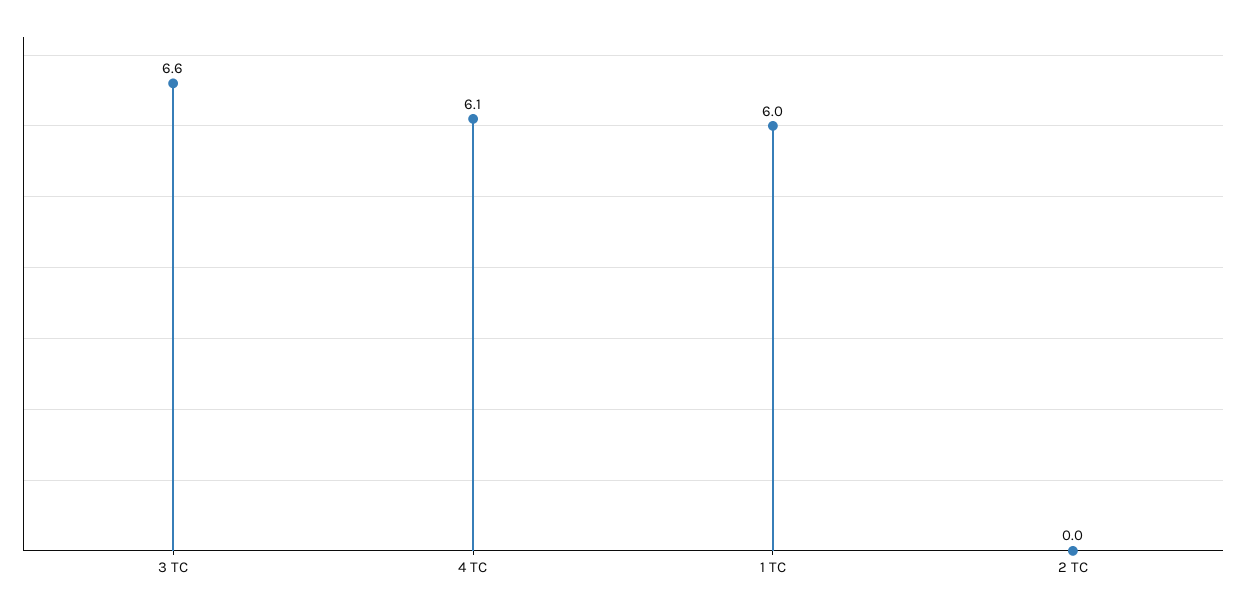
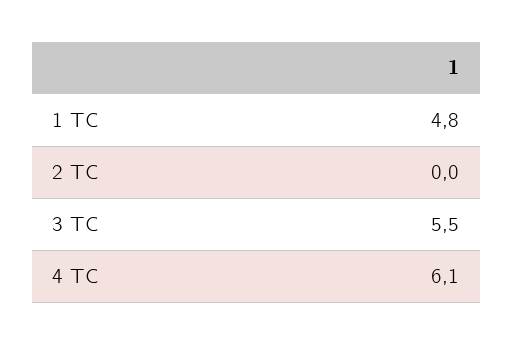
3 TC: 6.6 -> 5.5
1 TC: 6 -> 4.8

